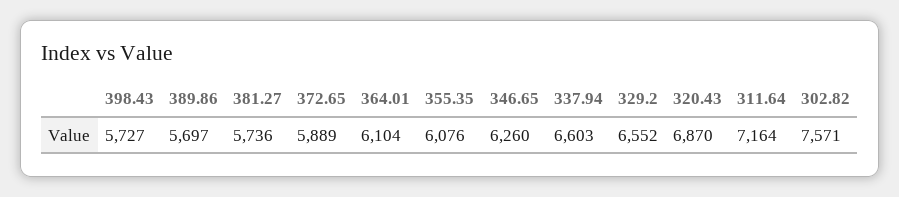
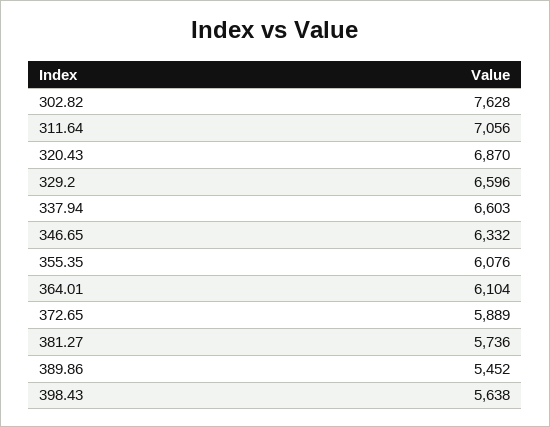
398.43: 5727 -> 5638
389.86: 5697 -> 5452
346.65: 6260 -> 6332
329.2: 6552 -> 6596
311.64: 7164 -> 7056
302.82: 7571 -> 7628

